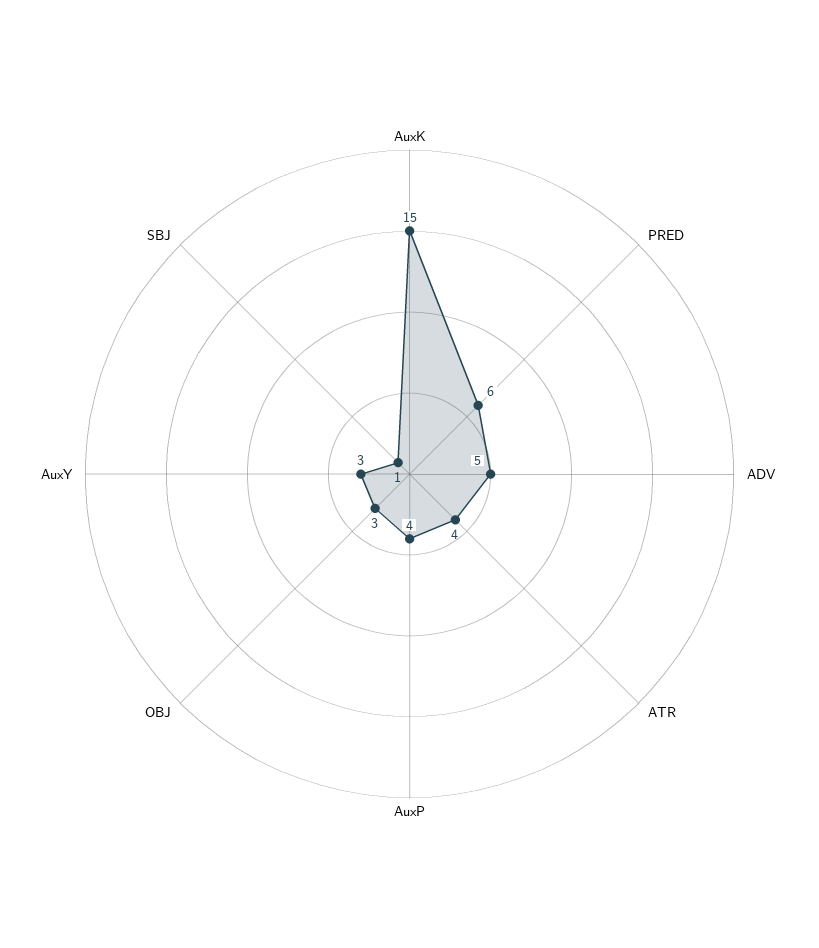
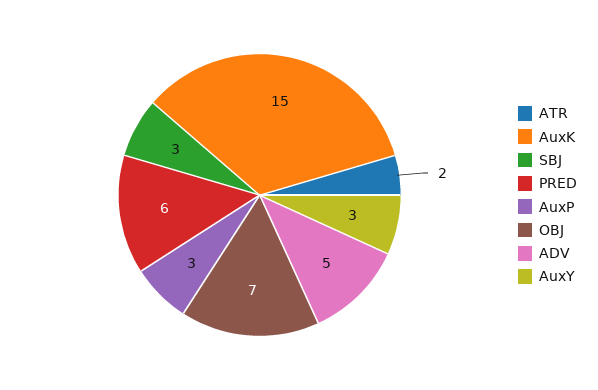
ATR: 4 -> 2
AuxP: 4 -> 3
OBJ: 3 -> 7
SBJ: 1 -> 3

